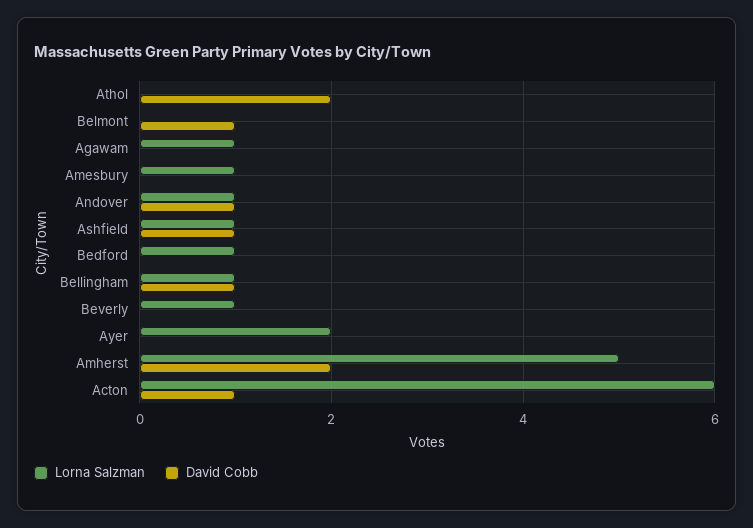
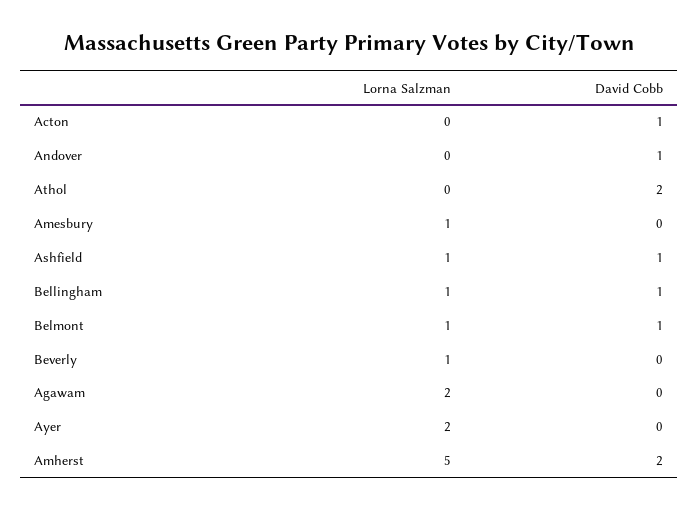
Lorna Salzman, Belmont: 0 -> 1
Lorna Salzman, Agawam: 1 -> 2
Lorna Salzman, Andover: 1 -> 0
Lorna Salzman, Bedford: 1 -> none
David Cobb, Bedford: 0 -> none
Lorna Salzman, Acton: 6 -> 0

